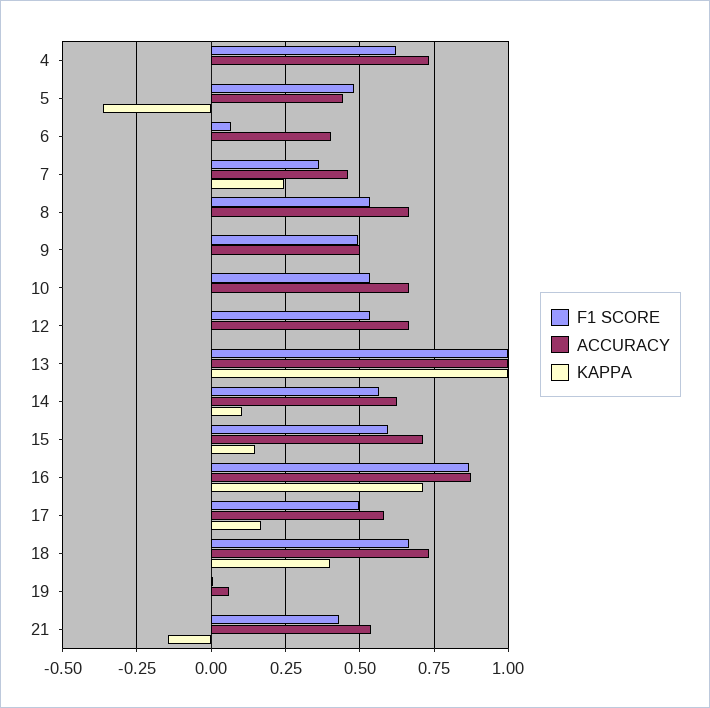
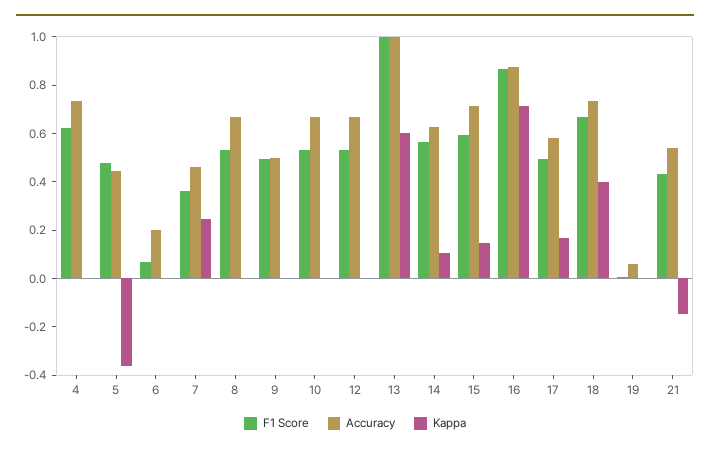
ACCURACY, 6: 0.4 -> 0.2
KAPPA, 13: 1 -> 0.6

